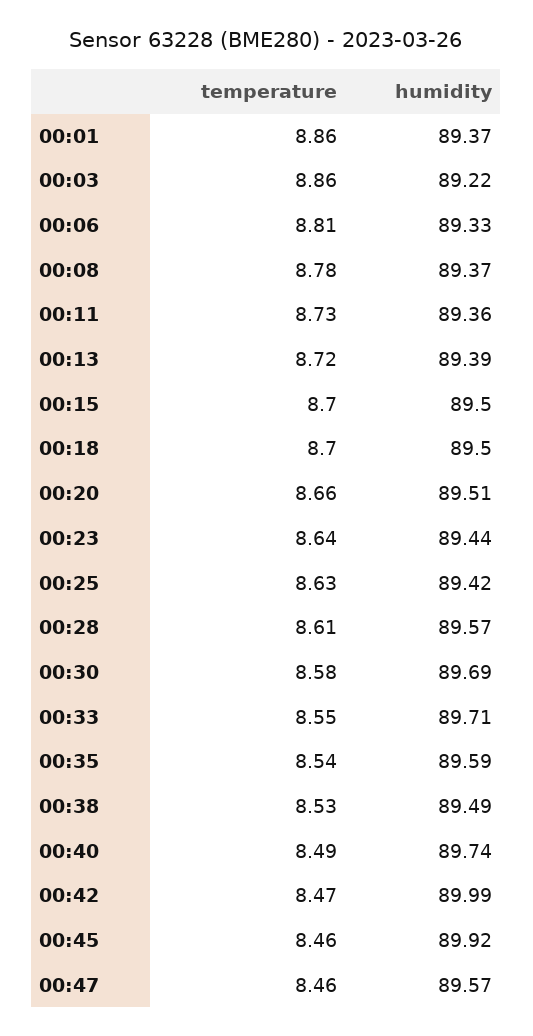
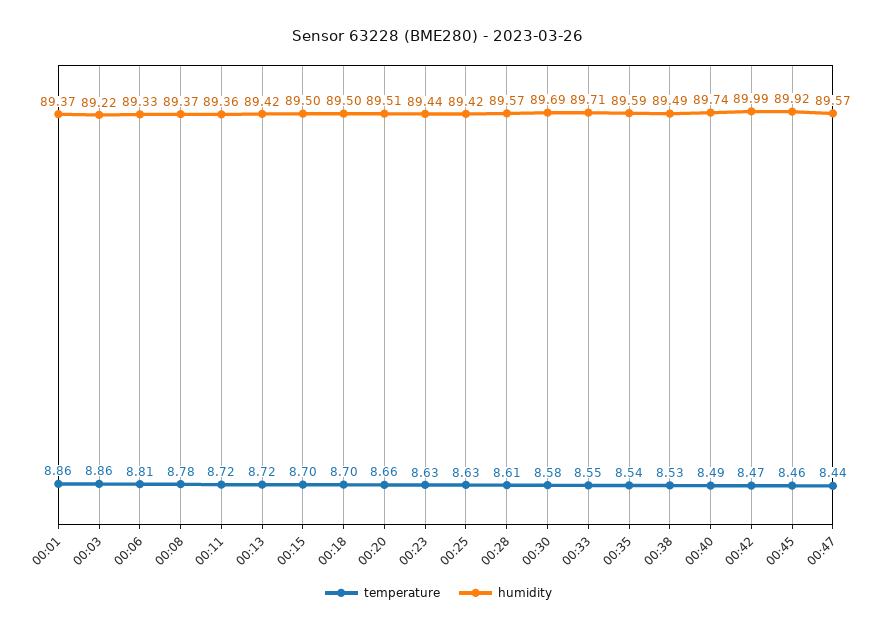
temperature, 00:11: 8.73 -> 8.72
humidity, 00:13: 89.39 -> 89.42
temperature, 00:23: 8.64 -> 8.63
temperature, 00:47: 8.46 -> 8.44

